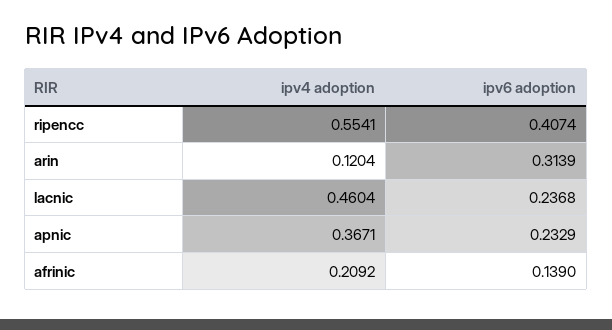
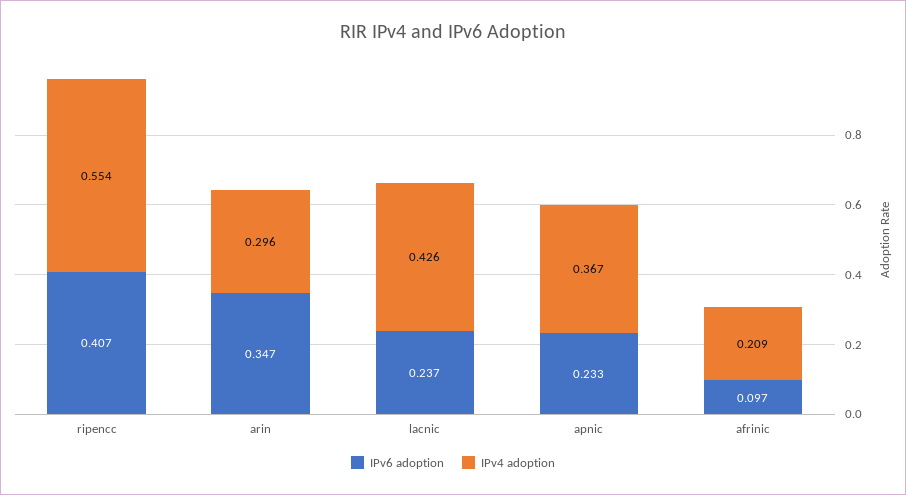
ipv4 adoption, arin: 0.1204 -> 0.296
ipv6 adoption, arin: 0.3139 -> 0.347
ipv4 adoption, lacnic: 0.4604 -> 0.426
ipv6 adoption, afrinic: 0.139 -> 0.097

